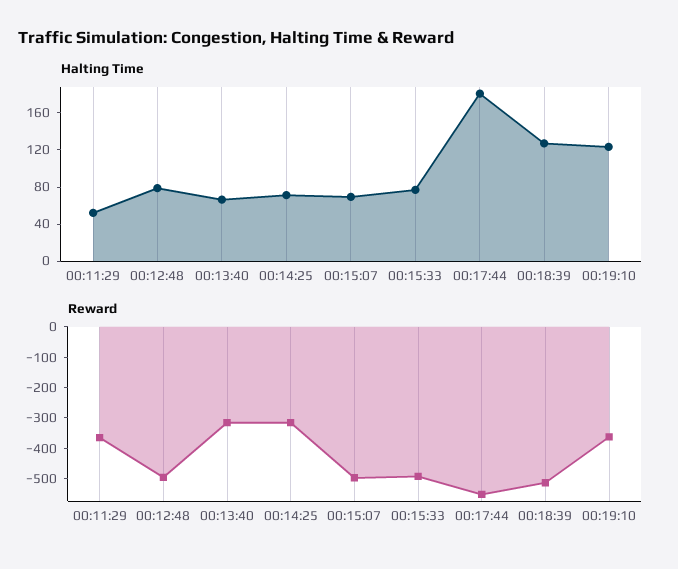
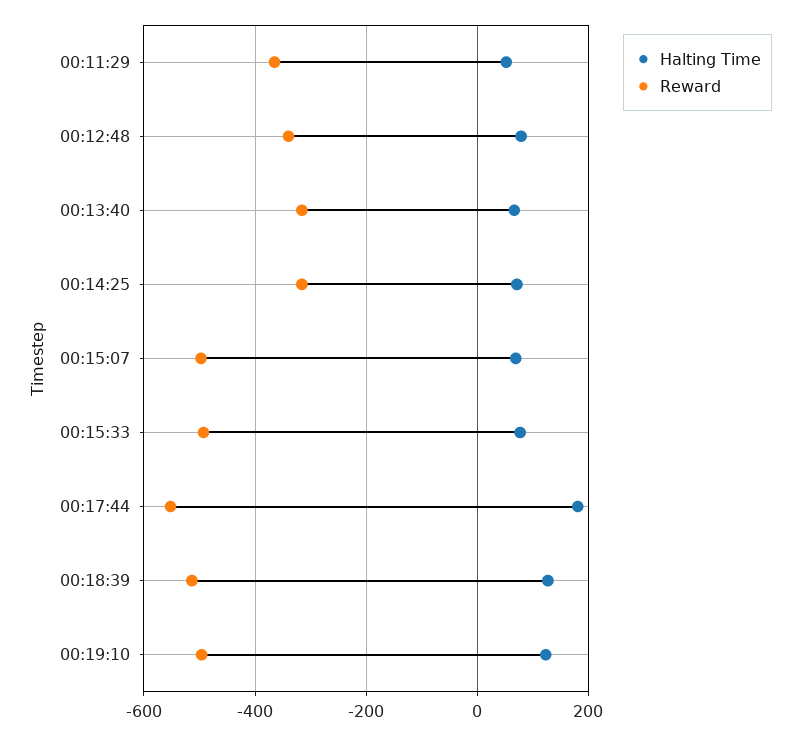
Reward, 00:12:48: -500 -> -340
Reward, 00:19:10: -350 -> -500

